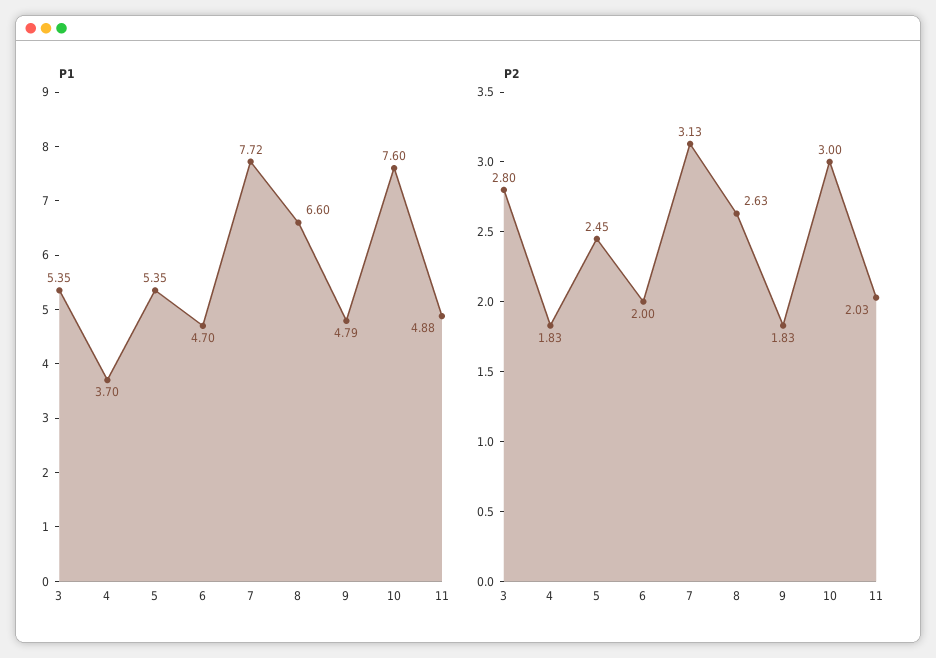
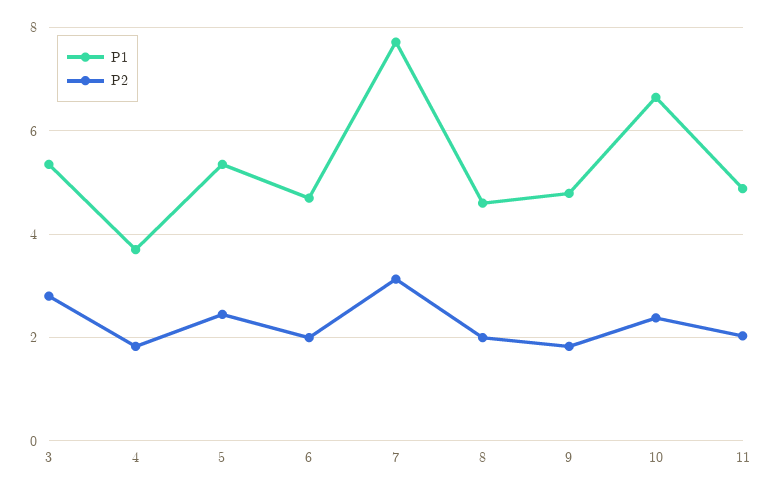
P1, 8: 6.6 -> 4.6
P1, 10: 7.6 -> 6.6
P2, 8: 2.63 -> 2
P2, 10: 3 -> 2.4

